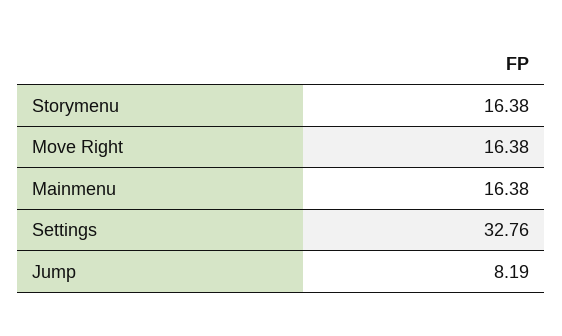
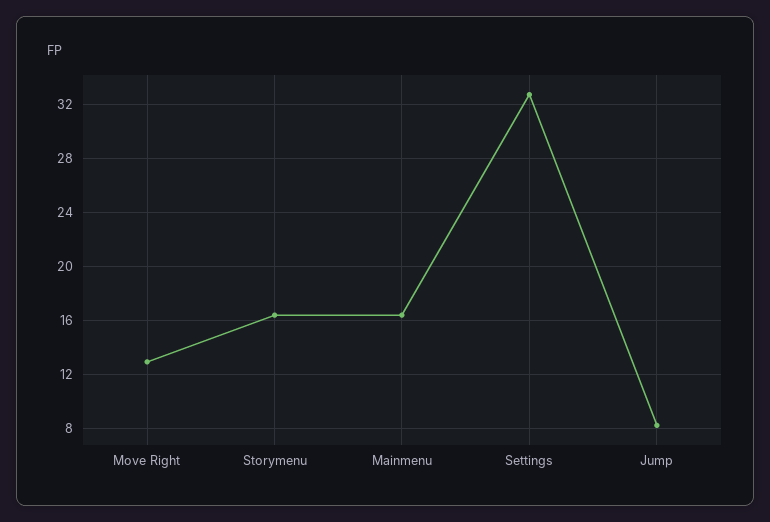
Move Right: 16.38 -> 13

